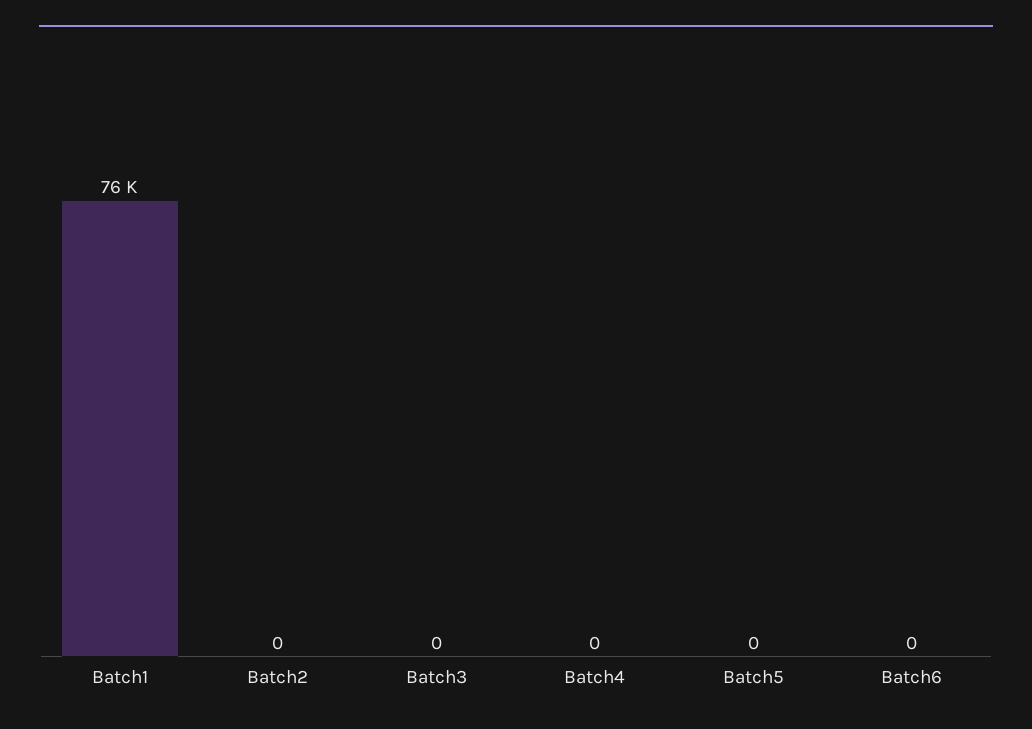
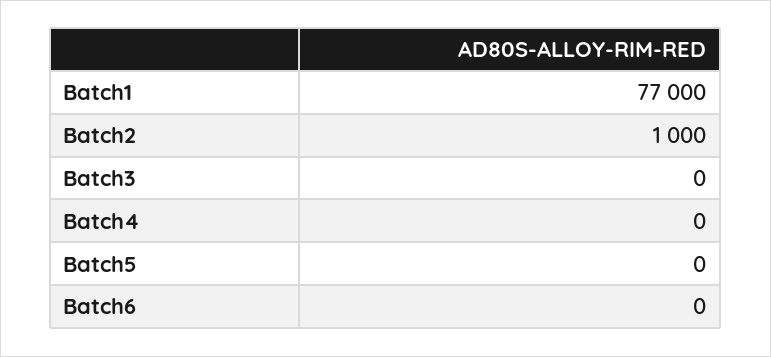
Batch1: 76000 -> 77000
Batch2: 0 -> 1000

